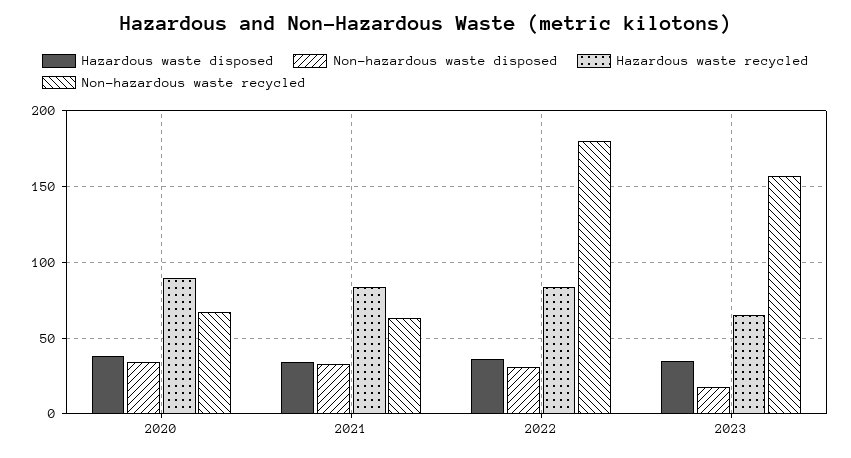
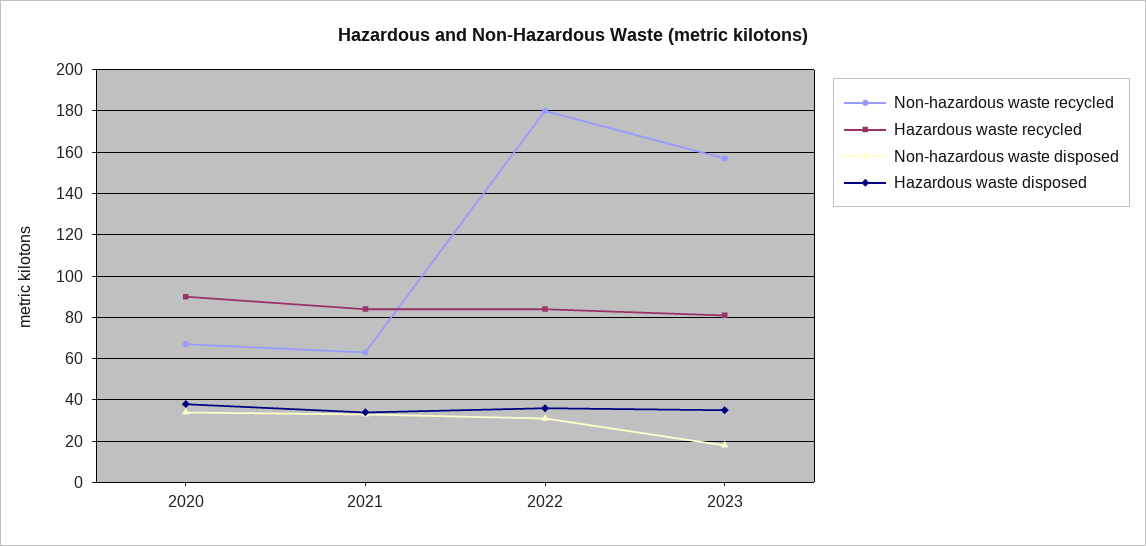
Hazardous waste recycled, 2023: 65 -> 80

